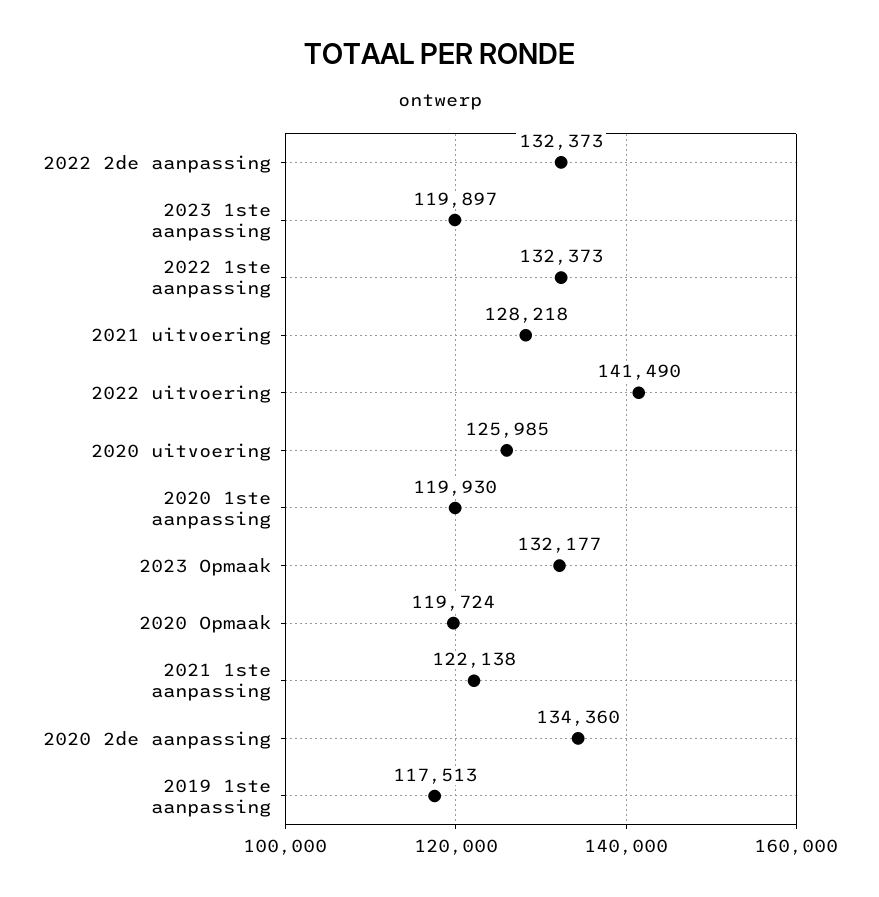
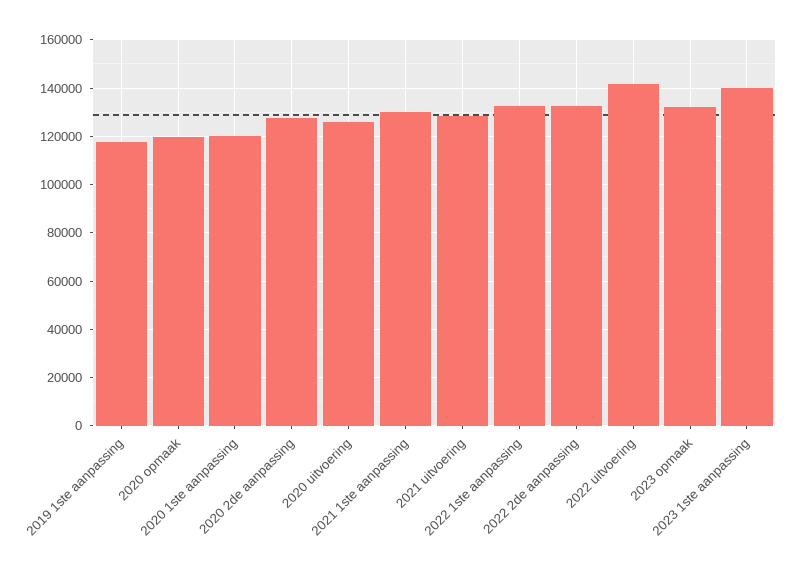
2023 1ste aanpassing: 119897 -> 140000
2021 1ste aanpassing: 122138 -> 130000
2020 2de aanpassing: 134360 -> 127500

